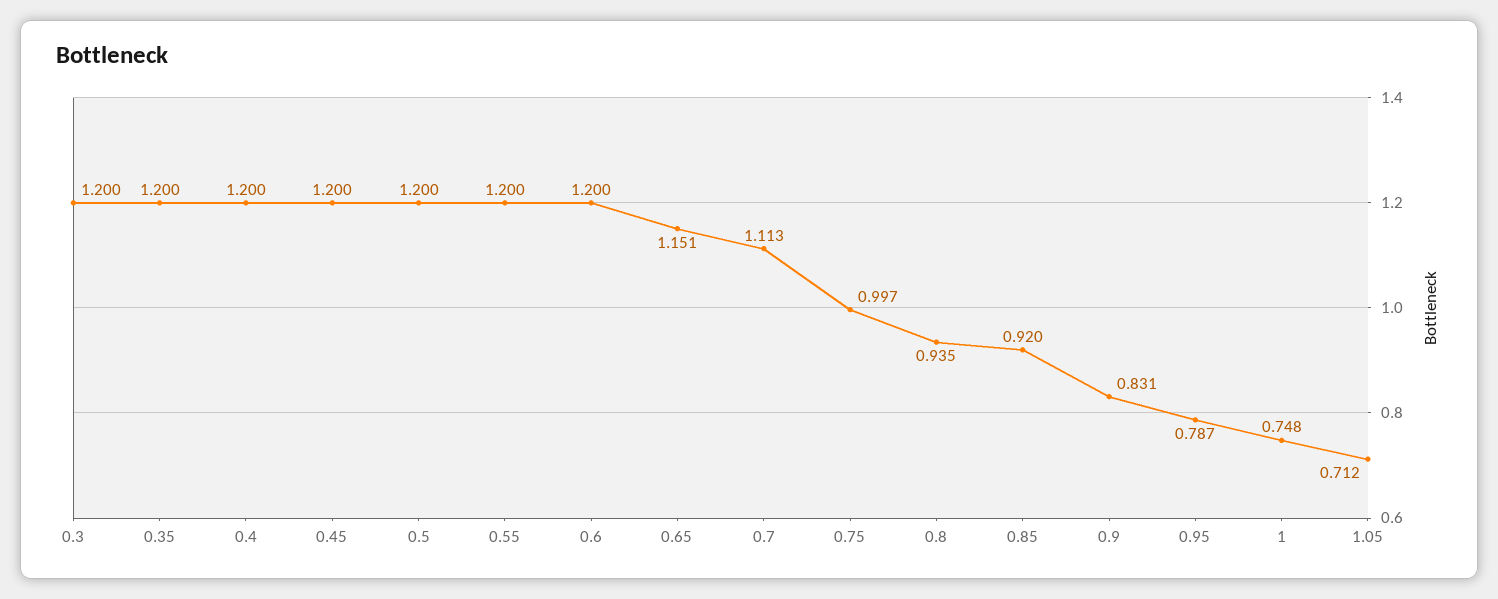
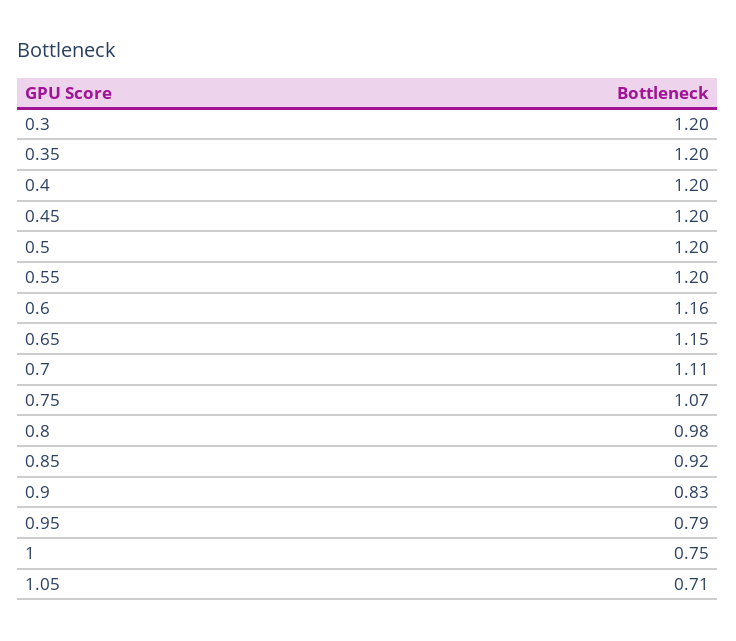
0.6: 1.2 -> 1.16
0.75: 0.997 -> 1.07
0.8: 0.935 -> 0.98

